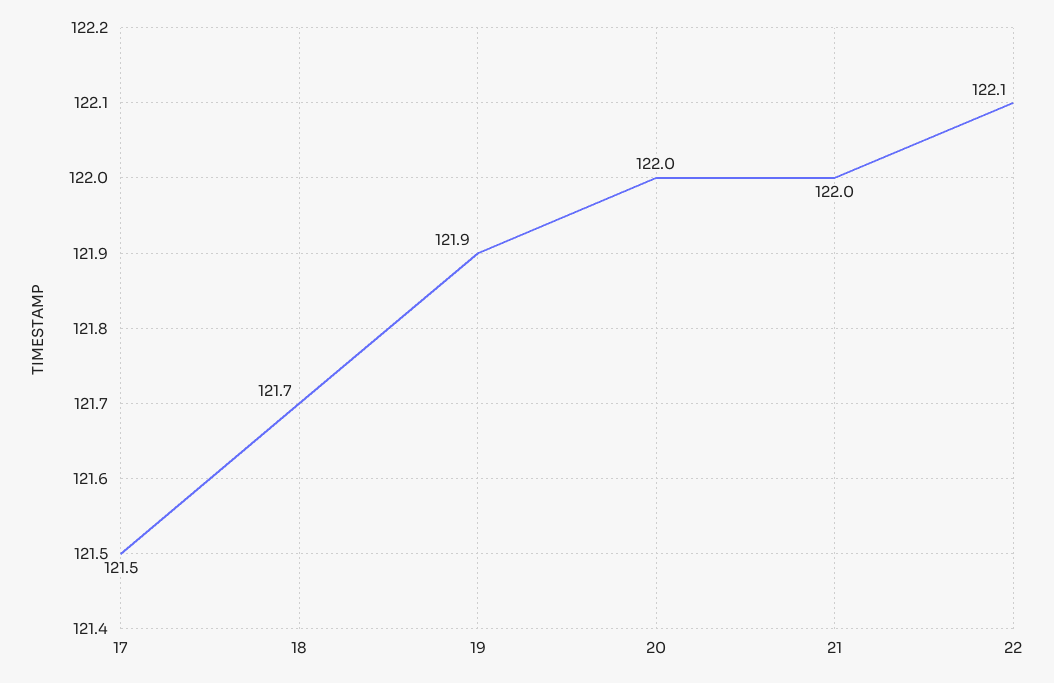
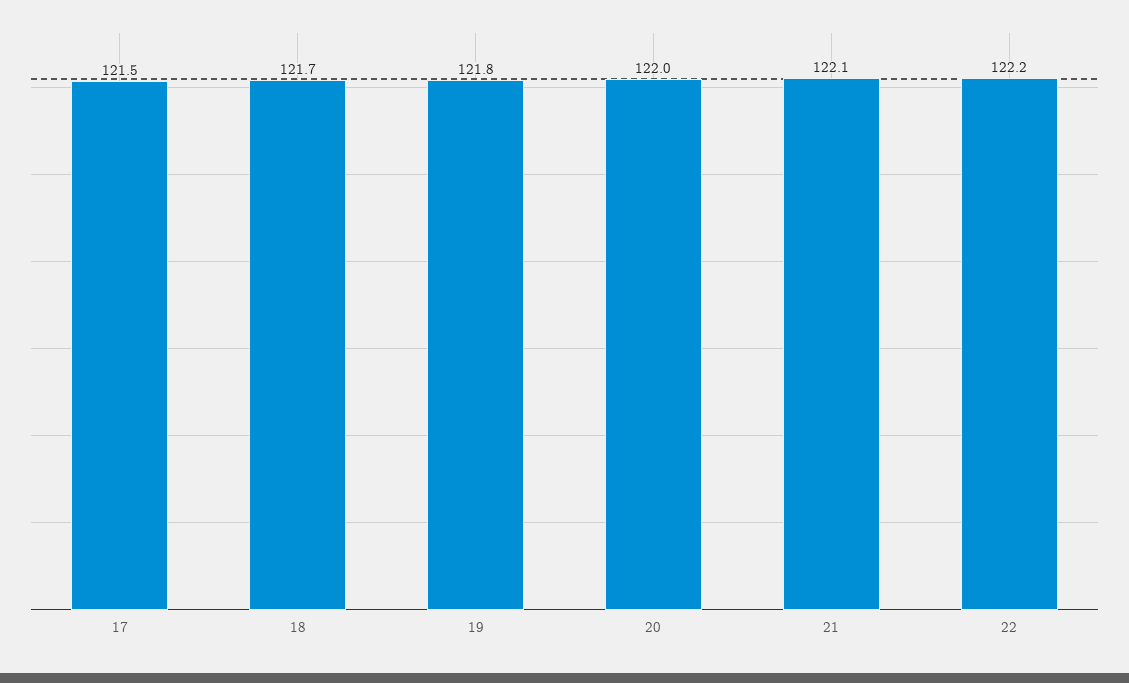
19: 121.9 -> 121.8
21: 122 -> 122.1
22: 122.1 -> 122.2

